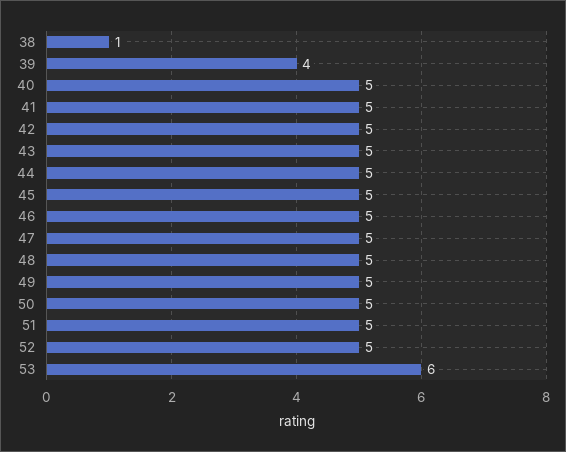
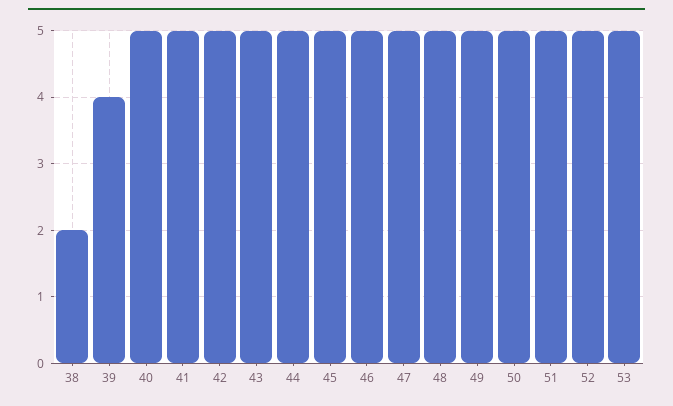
38: 1 -> 2
53: 6 -> 5

